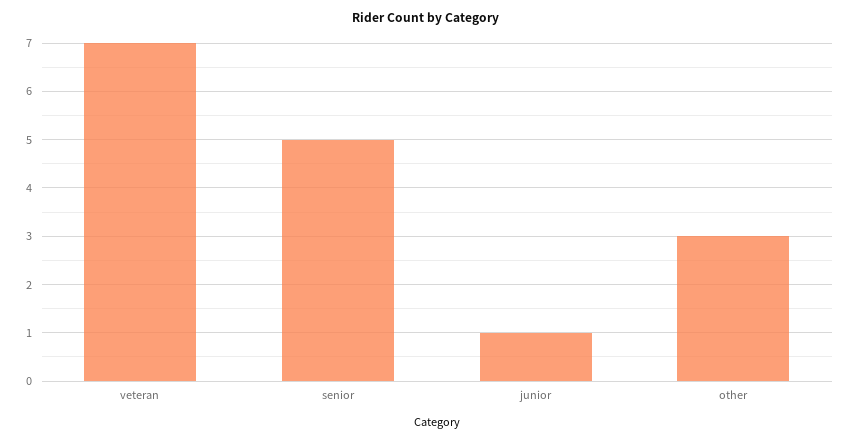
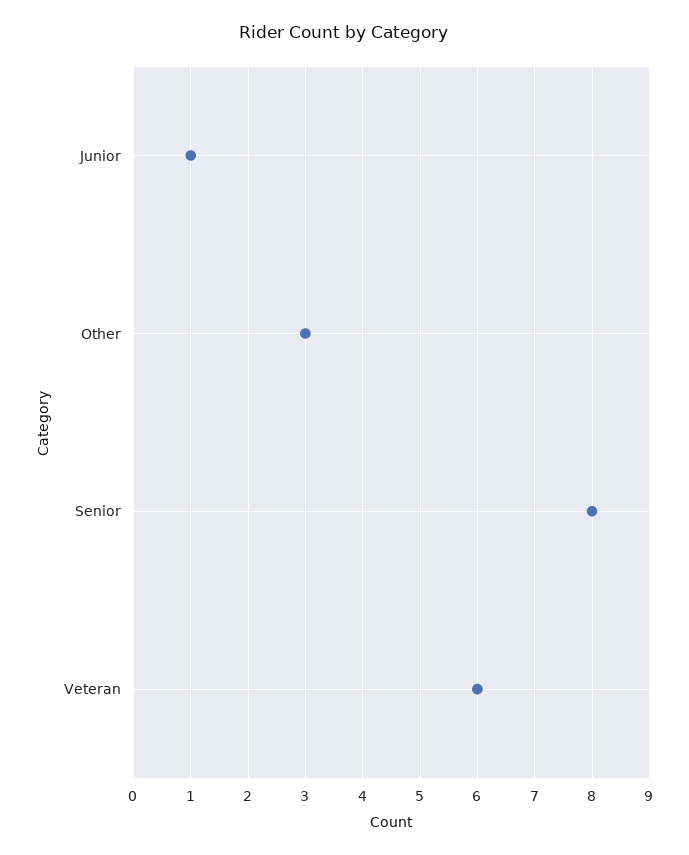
veteran: 7 -> 6
senior: 5 -> 8

